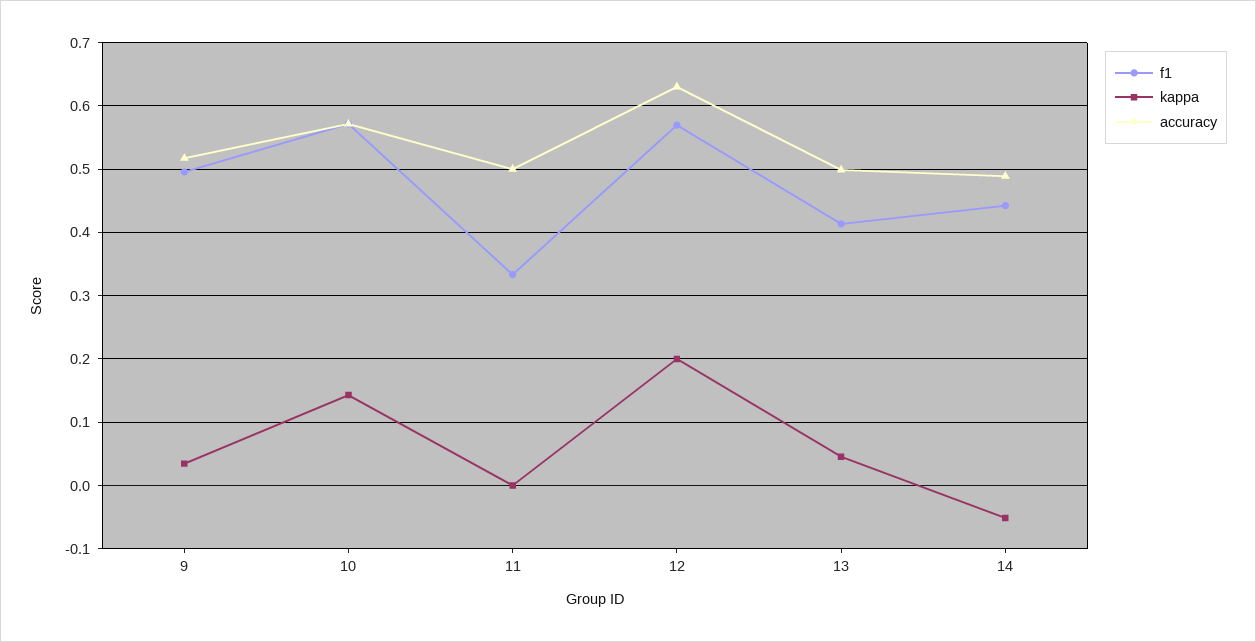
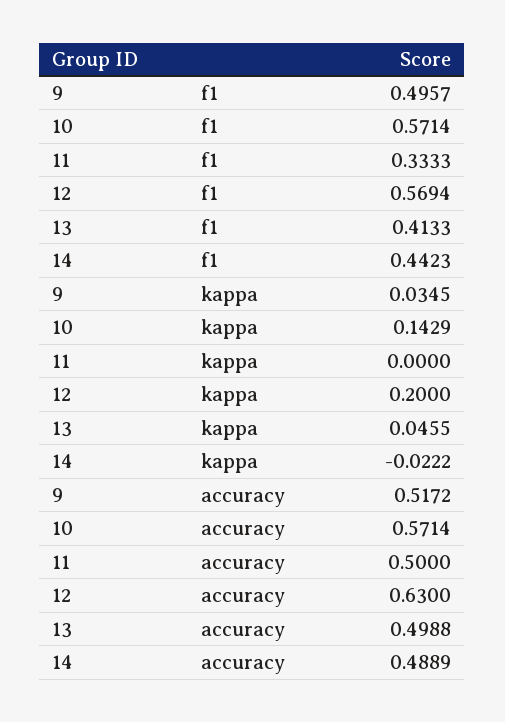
kappa, 14: -0.05 -> -0.0222

